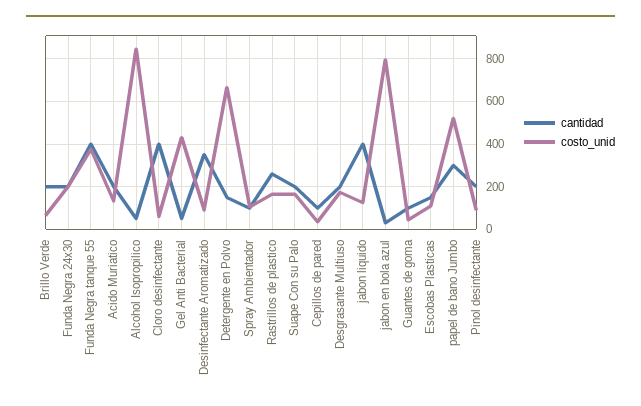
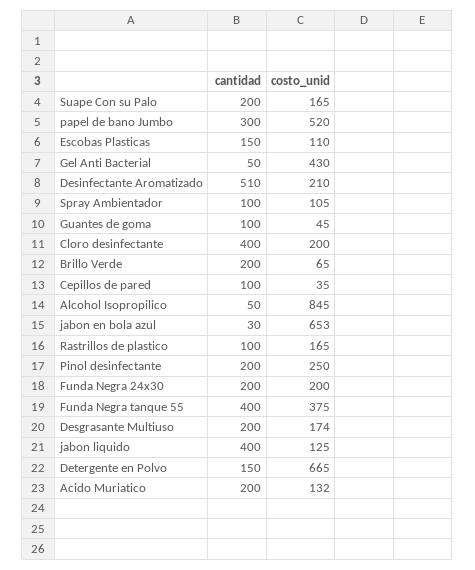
costo_unid, Cloro desinfectante: 50 -> 200
cantidad, Desinfectante Aromatizado: 350 -> 510
costo_unid, Desinfectante Aromatizado: 100 -> 210
cantidad, Rastrillos de plastico: 250 -> 100
costo_unid, jabon en bola azul: 800 -> 653
costo_unid, Pinol desinfectante: 100 -> 250

